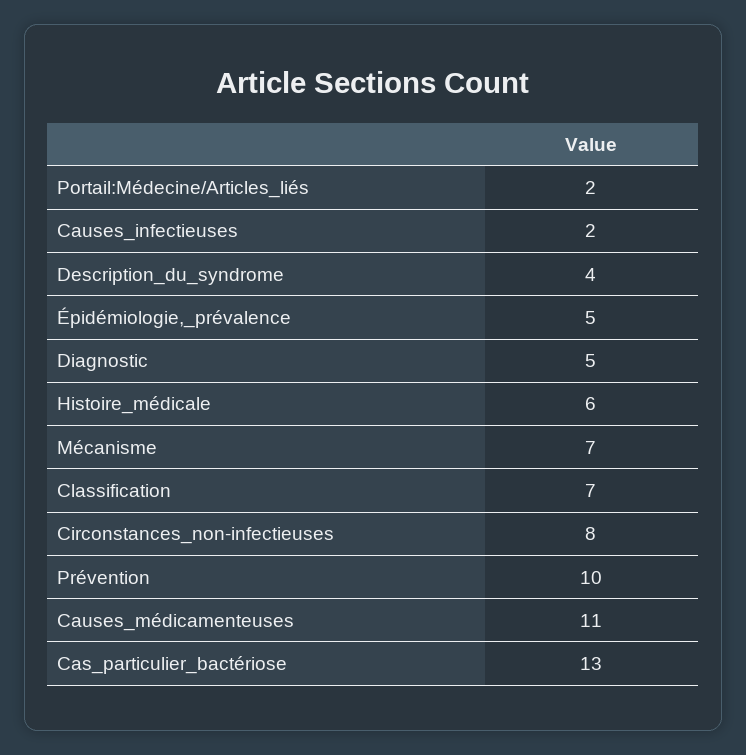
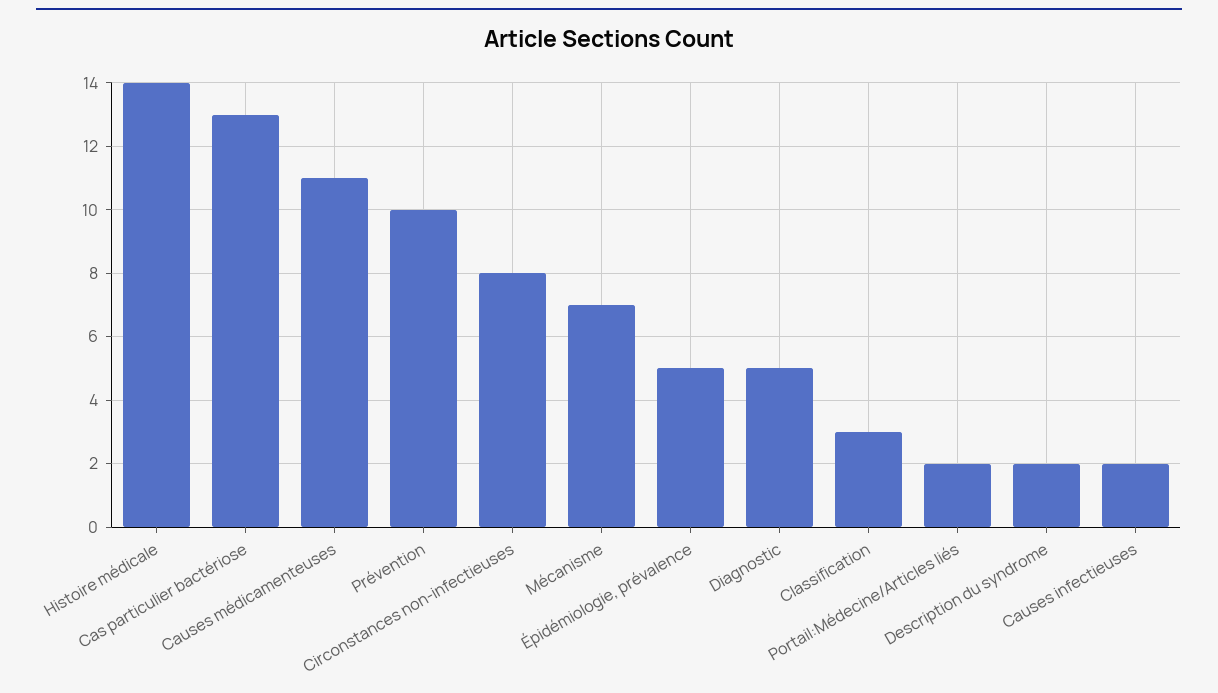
Description_du_syndrome: 4 -> 2
Histoire_médicale: 6 -> 14
Classification: 7 -> 3

